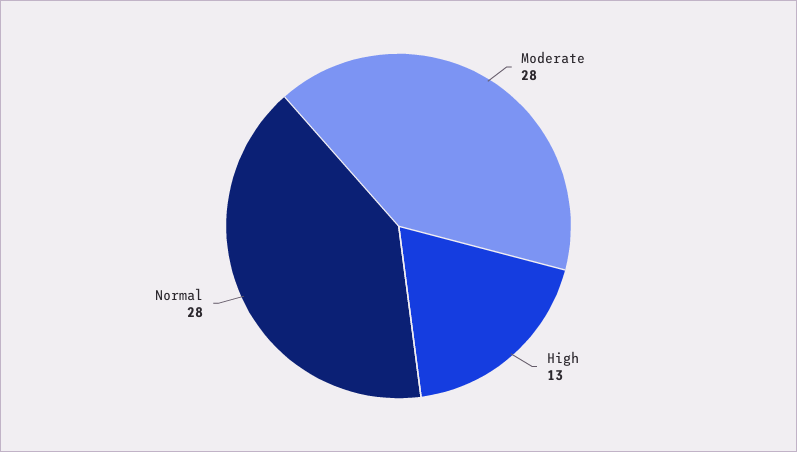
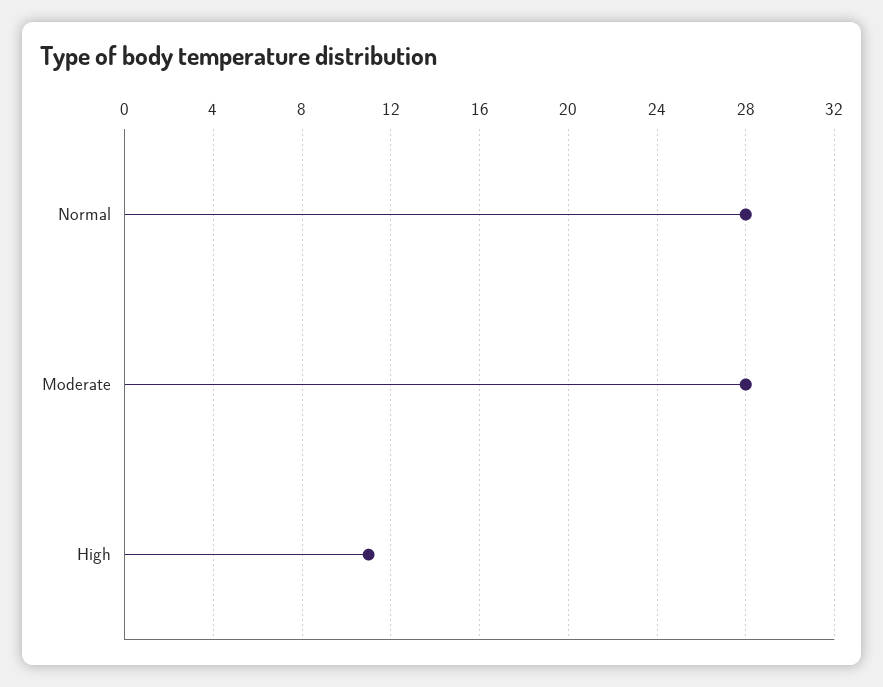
High: 13 -> 11

